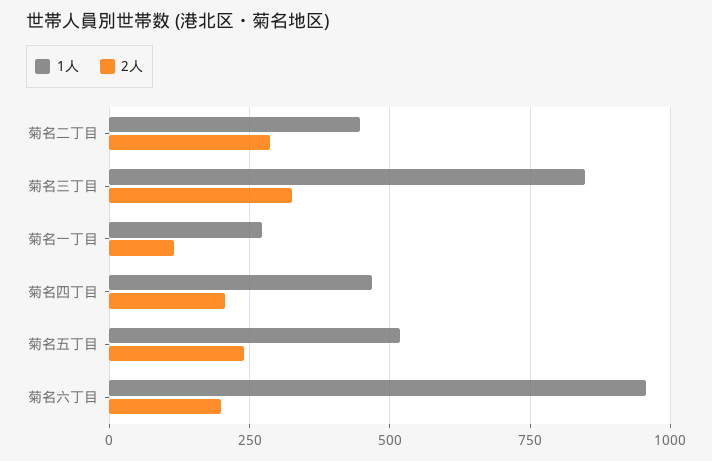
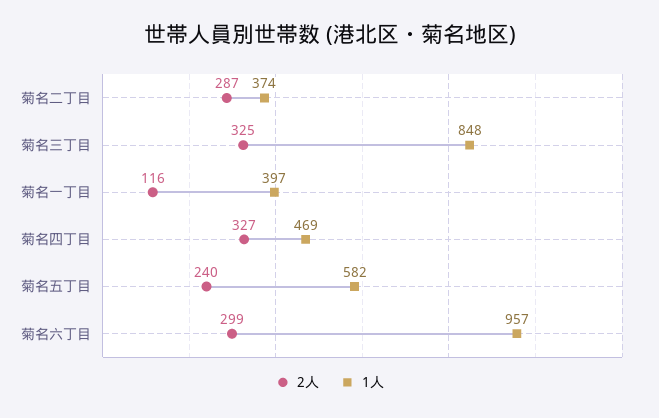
1人, 菊名二丁目: 450 -> 374
1人, 菊名一丁目: 275 -> 397
2人, 菊名四丁目: 200 -> 327
1人, 菊名五丁目: 525 -> 582
2人, 菊名六丁目: 200 -> 299

